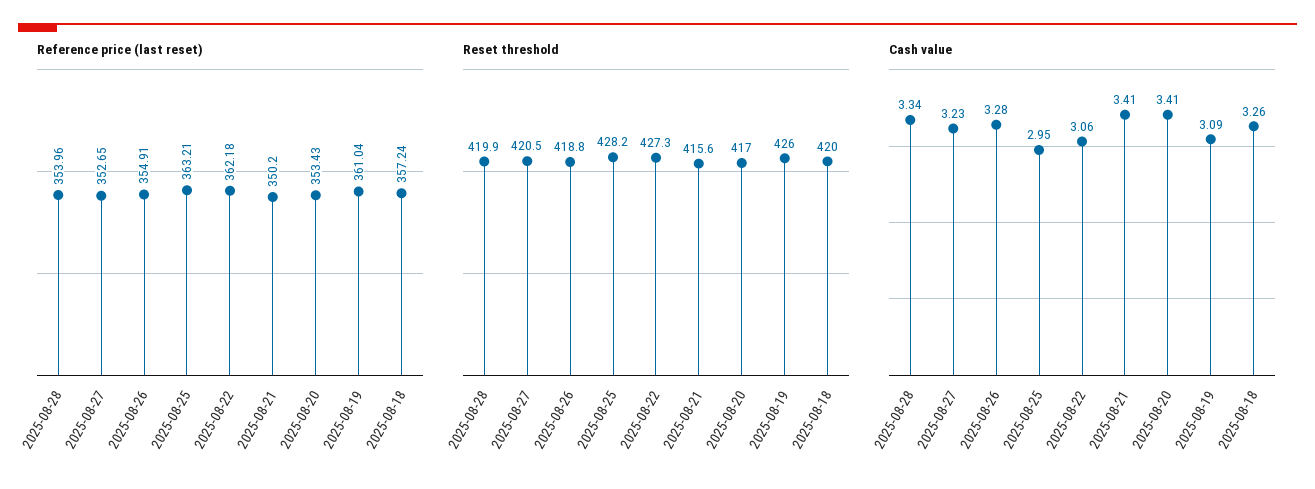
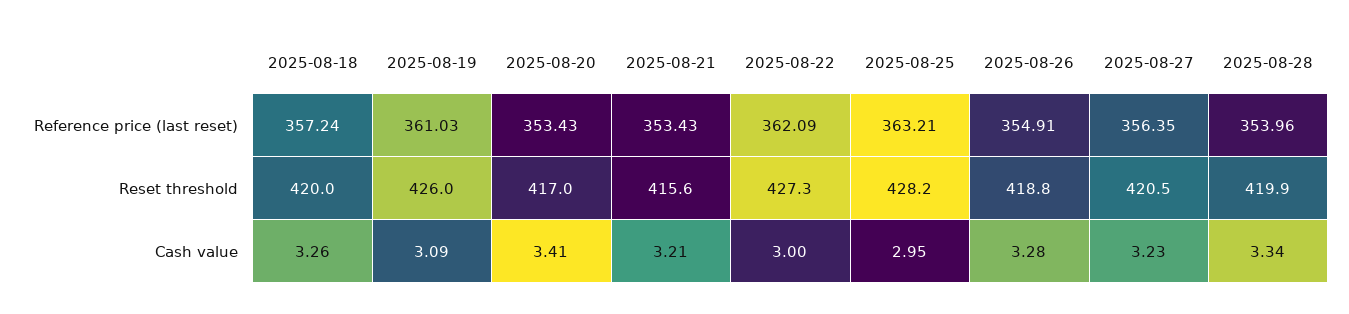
Reference price (last reset), 2025-08-27: 352.65 -> 356.35
Reference price (last reset), 2025-08-22: 362.18 -> 362.09
Reference price (last reset), 2025-08-21: 350.2 -> 353.43
Reference price (last reset), 2025-08-19: 361.04 -> 361.03
Cash value, 2025-08-22: 3.06 -> 3
Cash value, 2025-08-21: 3.41 -> 3.21

